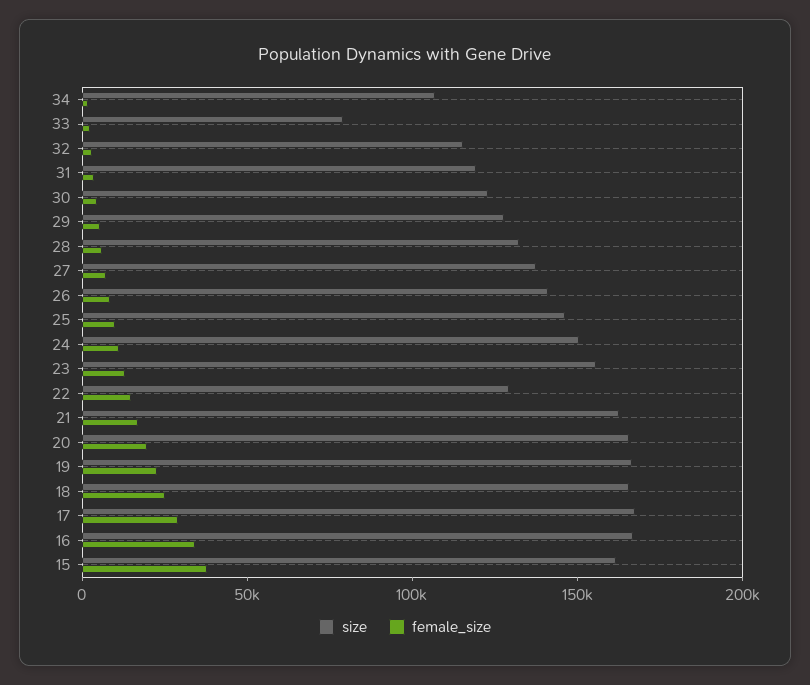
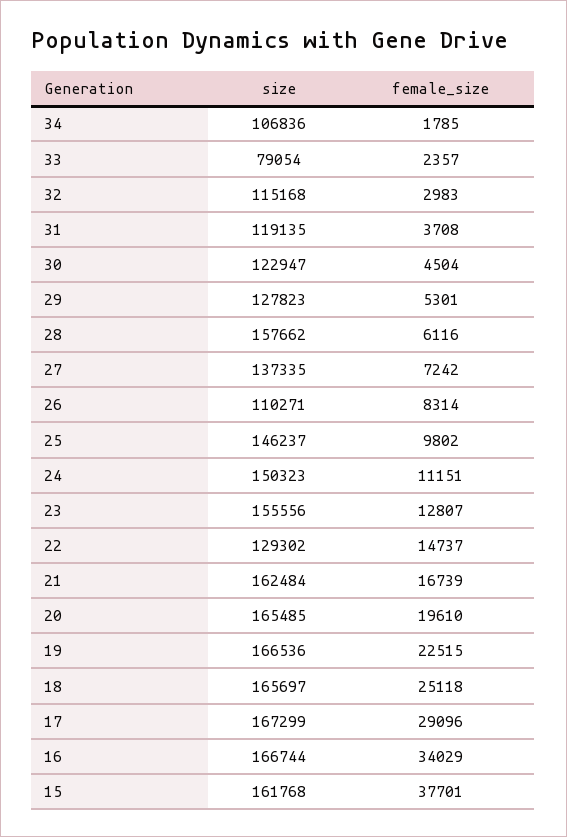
size, 28: 130000 -> 157662
size, 26: 140000 -> 110271

